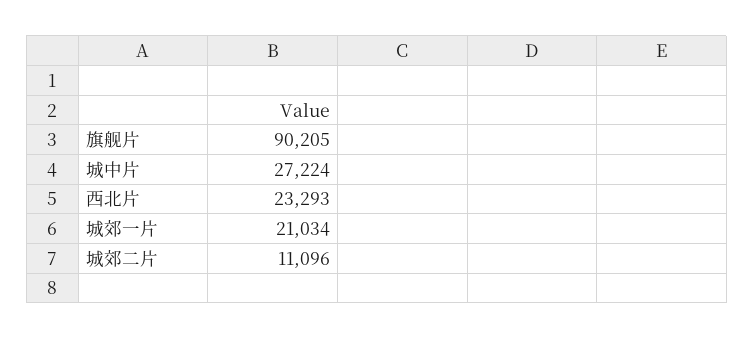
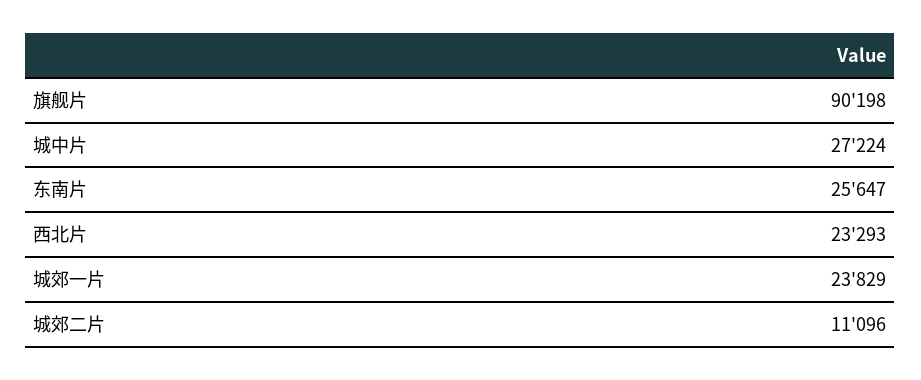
旗舰片: 90205 -> 90198
城郊一片: 21034 -> 23829
东南片: none -> 25647

